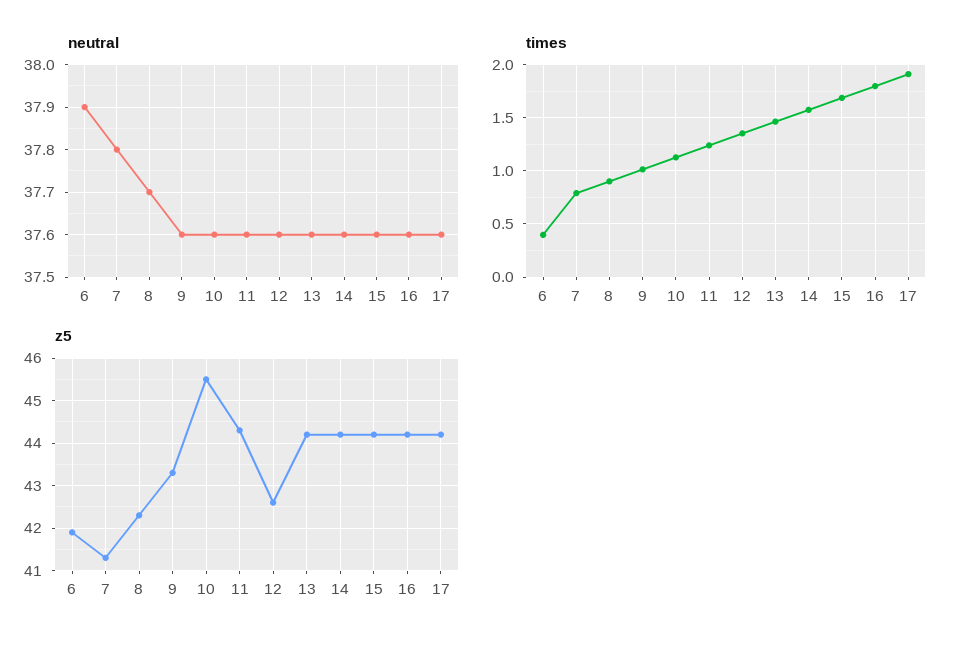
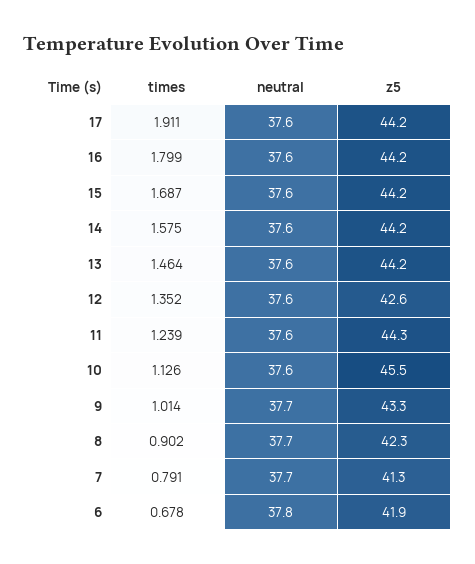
neutral, 6: 37.9 -> 37.8
neutral, 7: 37.8 -> 37.7
neutral, 9: 37.6 -> 37.7
times, 6: 0.4 -> 0.678

